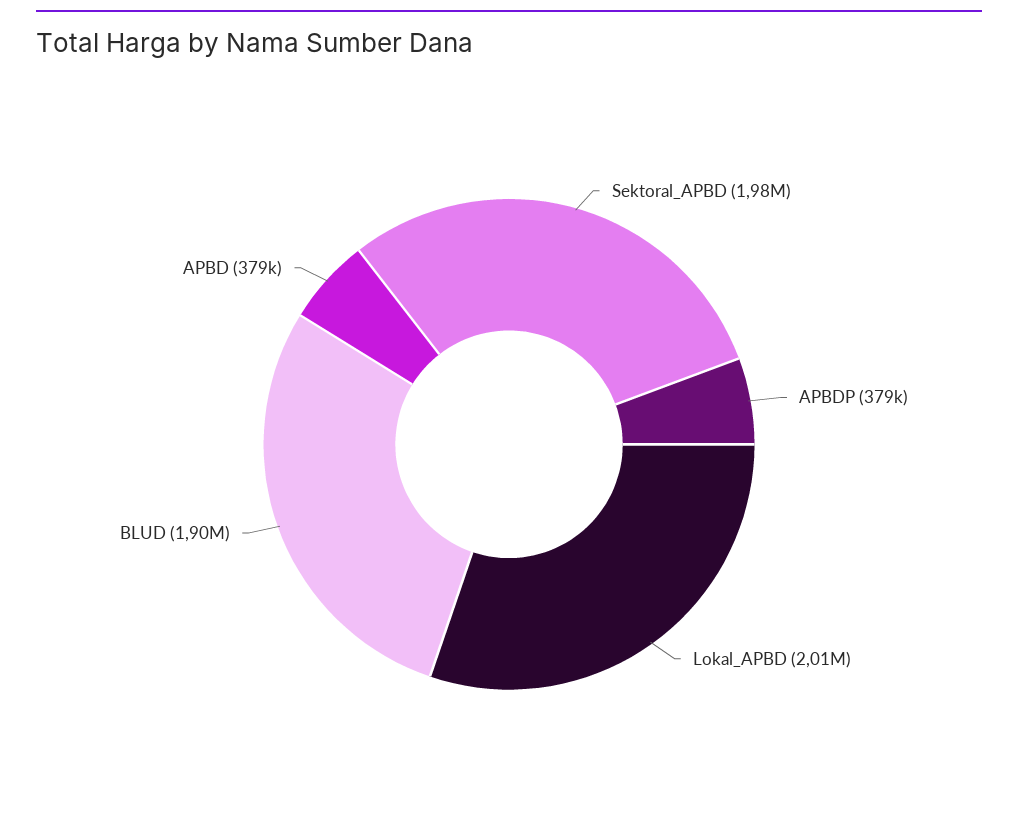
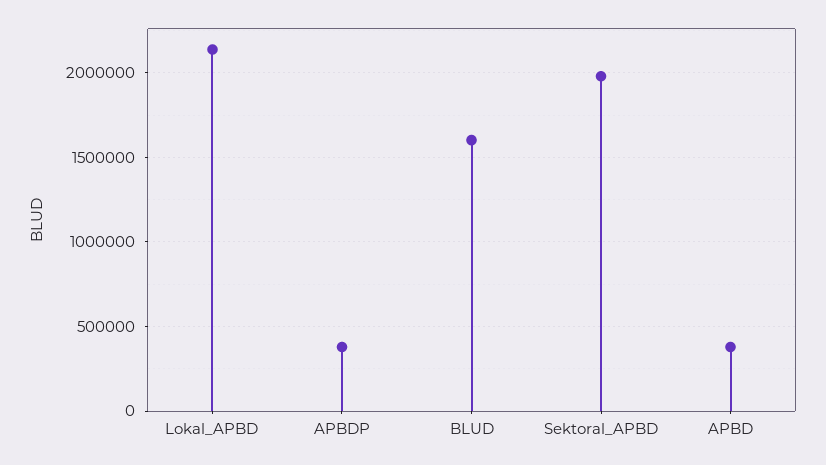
Lokal_APBD: 2010000 -> 2150000
BLUD: 1900000 -> 1600000

